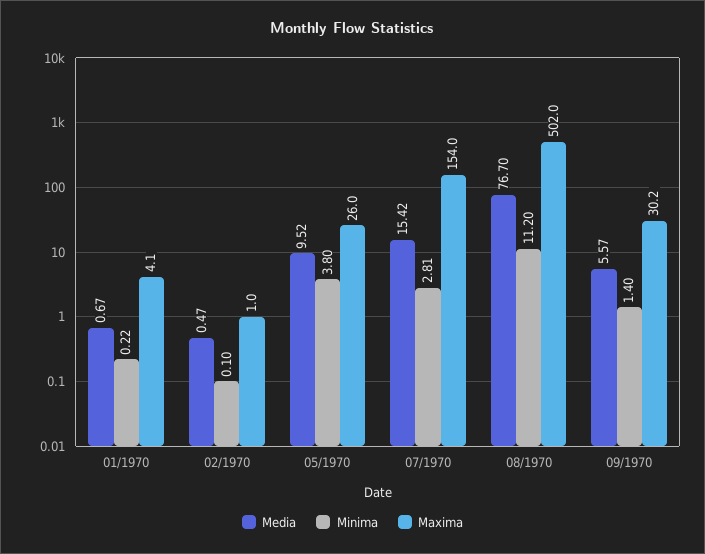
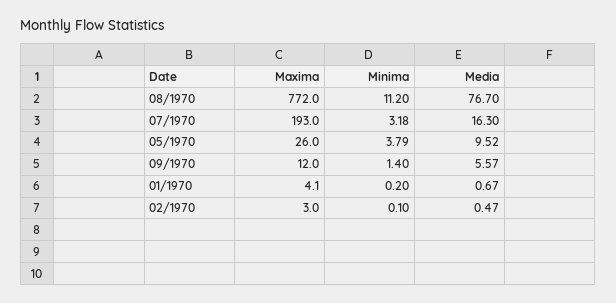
Minima, 01/1970: 0.22 -> 0.2
Maxima, 02/1970: 1 -> 3
Minima, 05/1970: 3.8 -> 3.79
Media, 07/1970: 15.42 -> 16.3
Minima, 07/1970: 2.81 -> 3.18
Maxima, 07/1970: 154 -> 193
Maxima, 08/1970: 502 -> 772
Maxima, 09/1970: 30.2 -> 12

